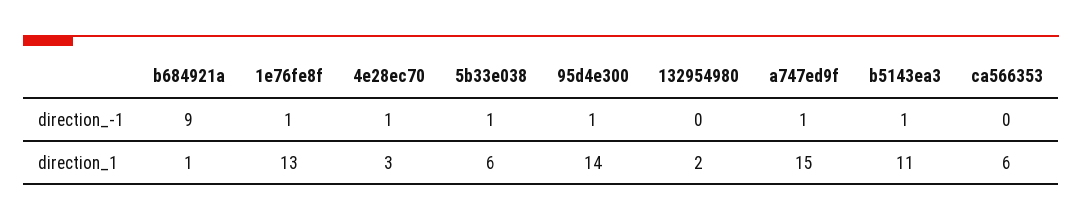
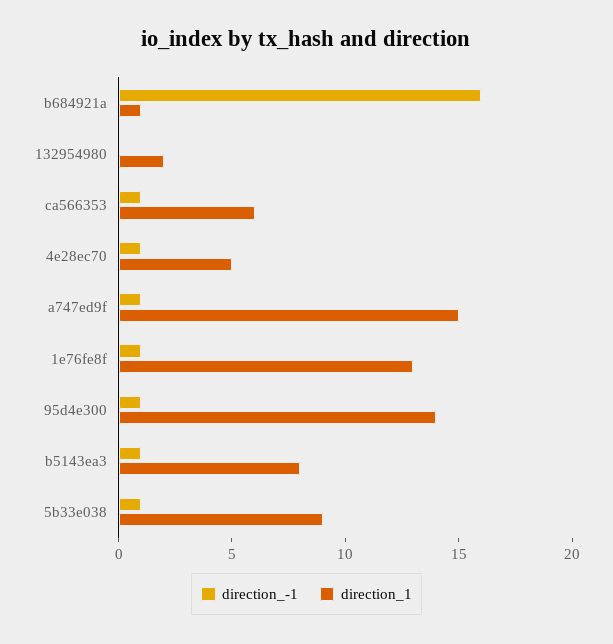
direction_-1, b684921a: 9 -> 16
direction_-1, ca566353: 0 -> 1
direction_1, 4e28ec70: 3 -> 5
direction_1, 5b33e038: 6 -> 9
direction_1, b5143ea3: 11 -> 8

